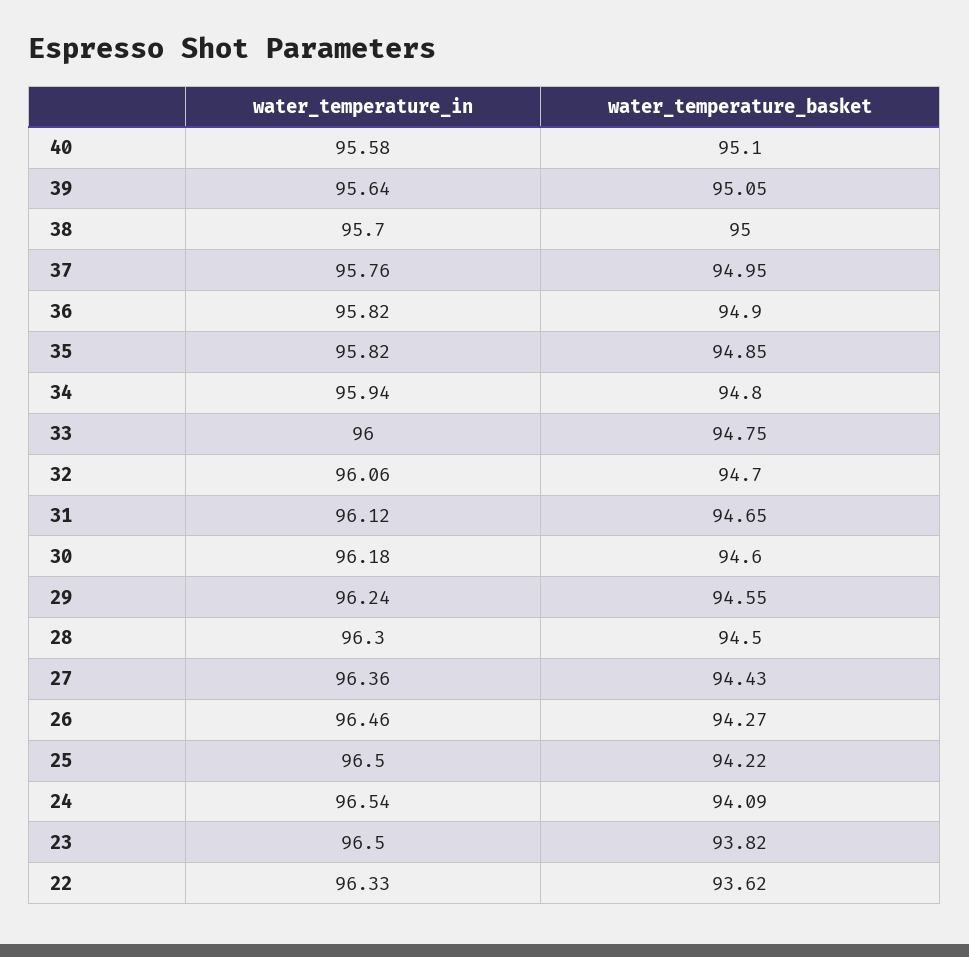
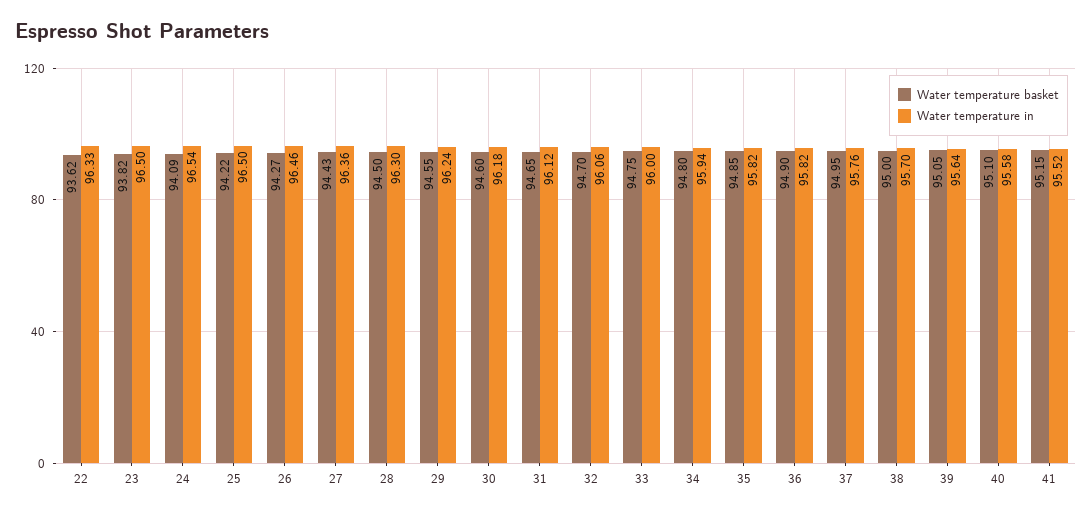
water_temperature_basket, 41: none -> 95.15
water_temperature_in, 41: none -> 95.52

